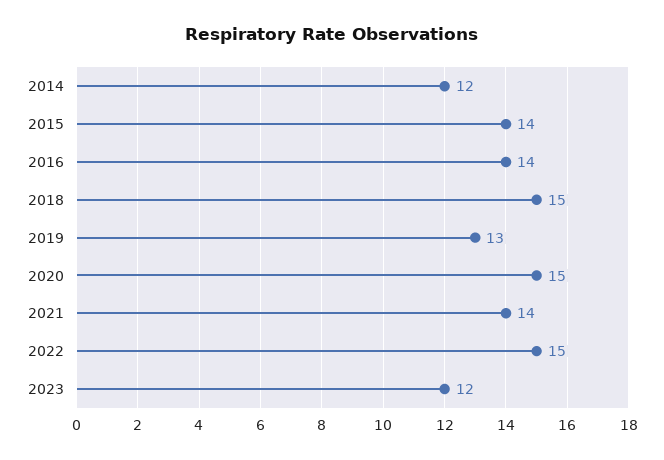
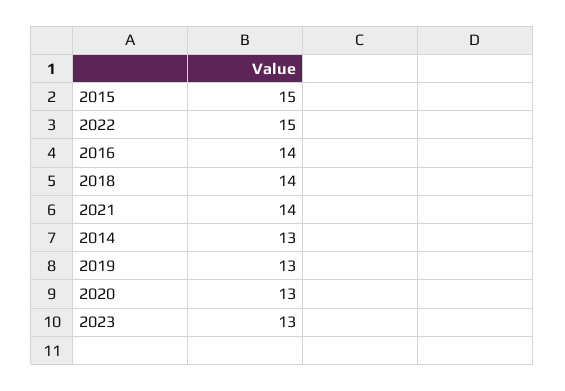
2014: 12 -> 13
2015: 14 -> 15
2018: 15 -> 14
2020: 15 -> 13
2023: 12 -> 13

